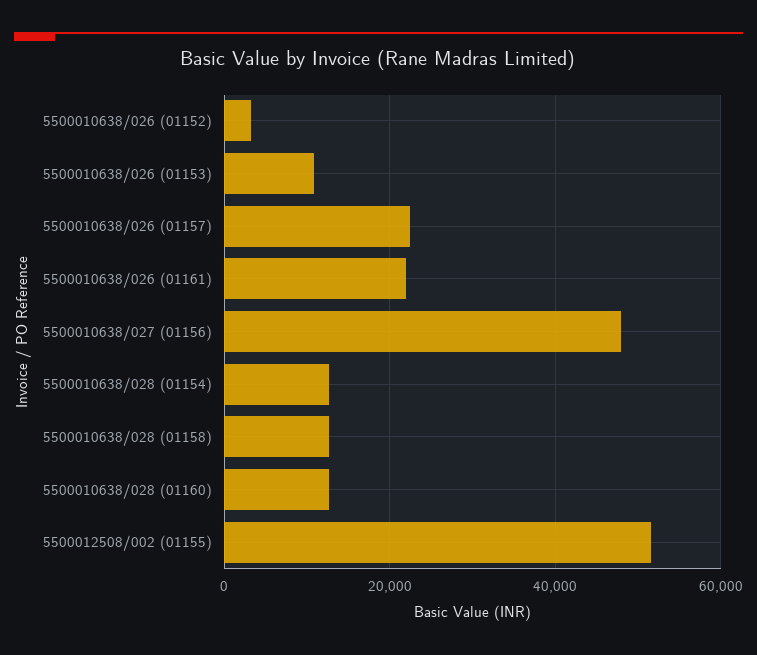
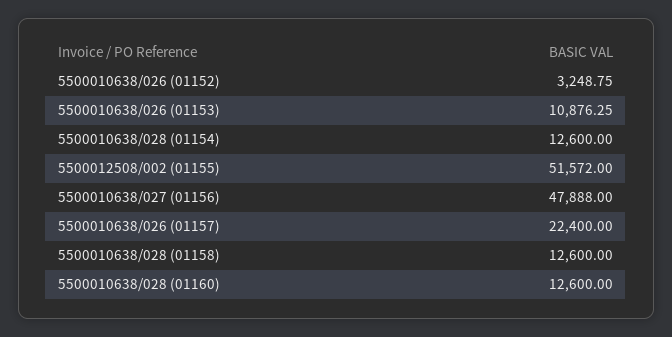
5500010638/026 (01161): 22000 -> none

